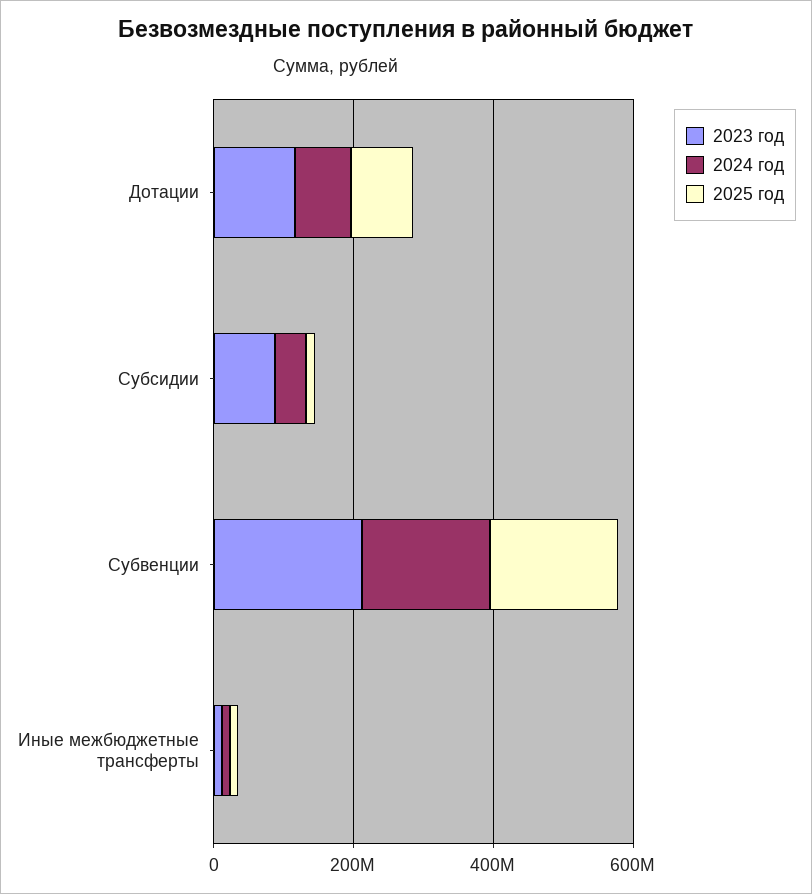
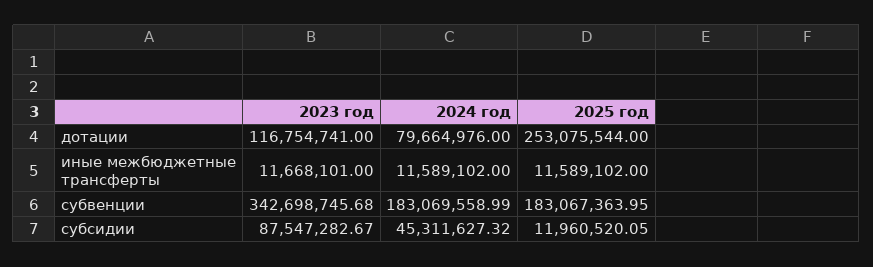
2025 год, Дотации: 100000000 -> 253075544
2023 год, Субвенции: 200000000 -> 342698745.68

